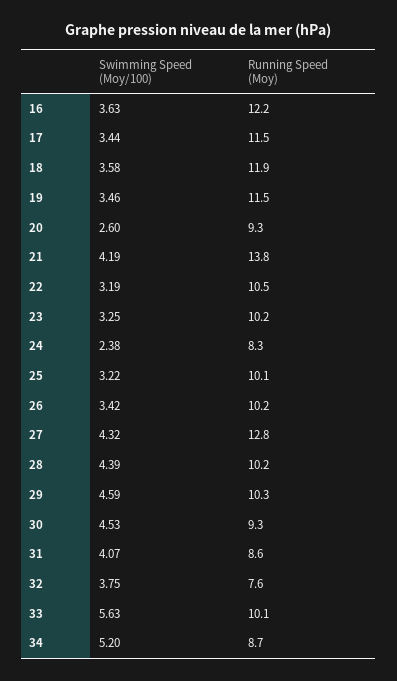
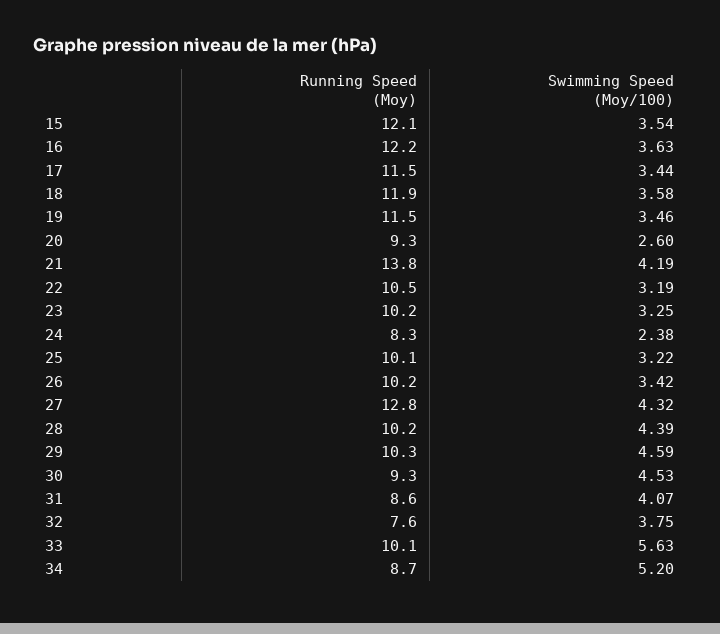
Running Speed (Moy), 15: none -> 12.1
Swimming Speed (Moy/100), 15: none -> 3.54

